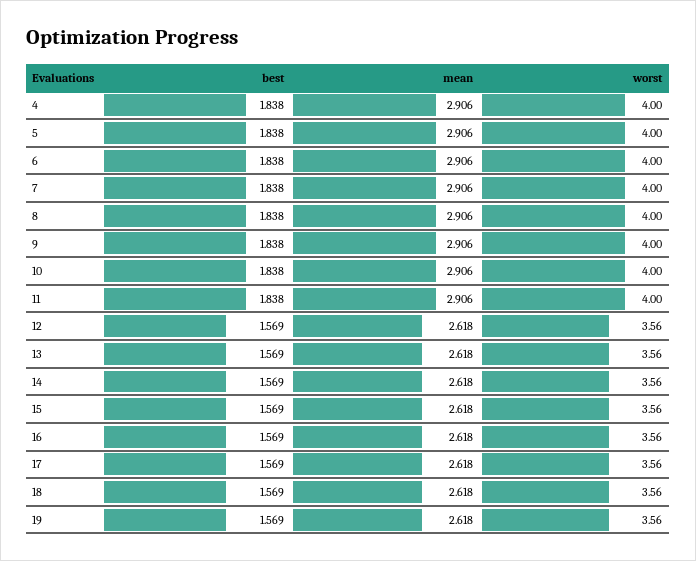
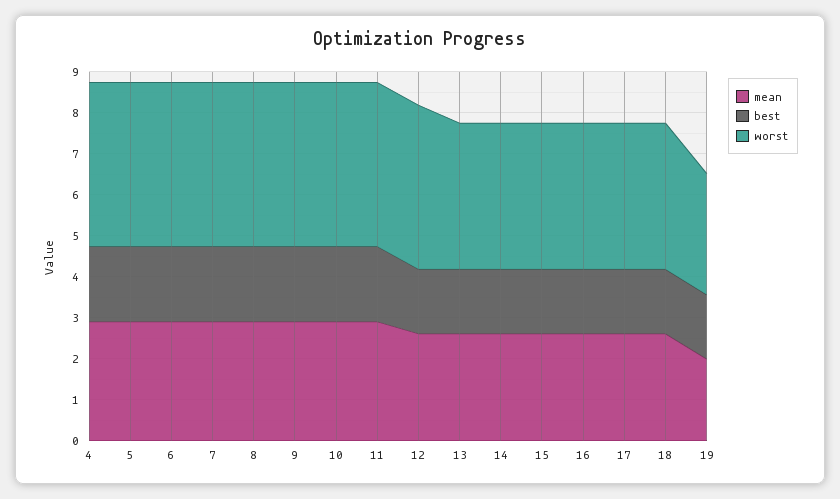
worst, 12: 3.56 -> 4
mean, 19: 2.618 -> 2
worst, 19: 3.56 -> 3

